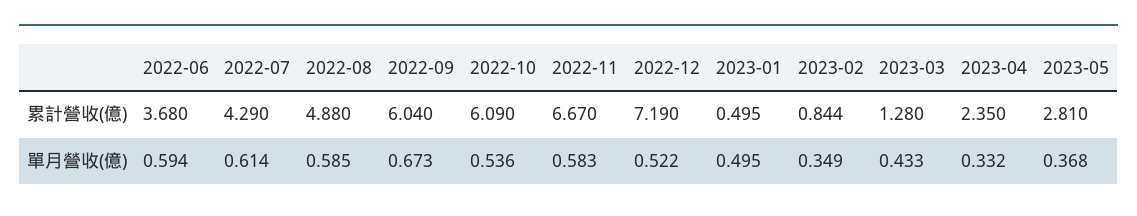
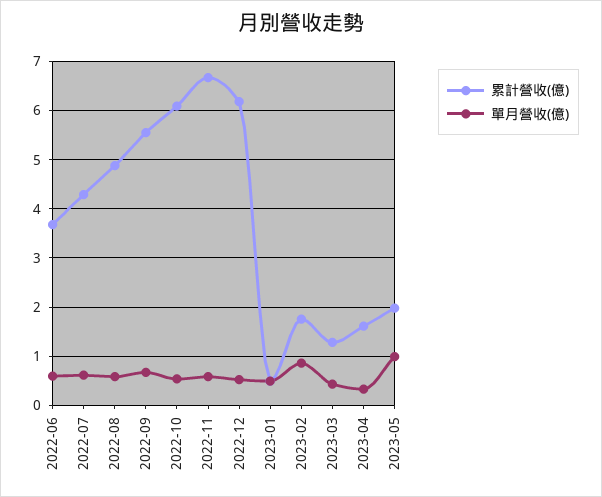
累計營收(億), 2022-09: 6.04 -> 5.6
累計營收(億), 2022-12: 7.19 -> 6.2
累計營收(億), 2023-02: 0.844 -> 1.8
累計營收(億), 2023-04: 2.35 -> 1.6
累計營收(億), 2023-05: 2.81 -> 2
單月營收(億), 2023-02: 0.349 -> 0.8
單月營收(億), 2023-05: 0.368 -> 1

